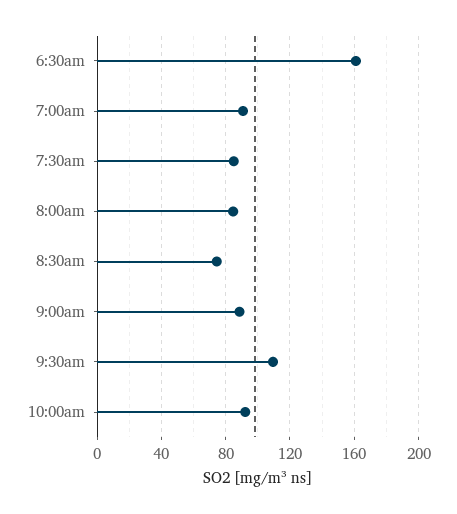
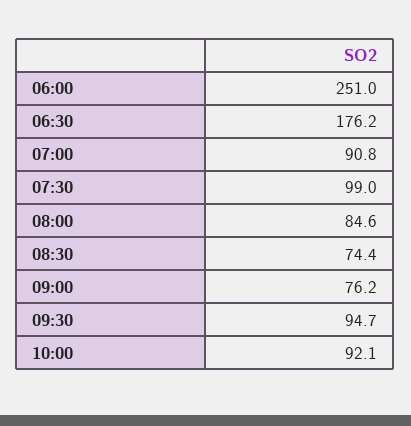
6:30am: 160 -> 176.2
7:30am: 85 -> 99
9:00am: 90 -> 76.2
9:30am: 110 -> 94.7
06:00: none -> 251

